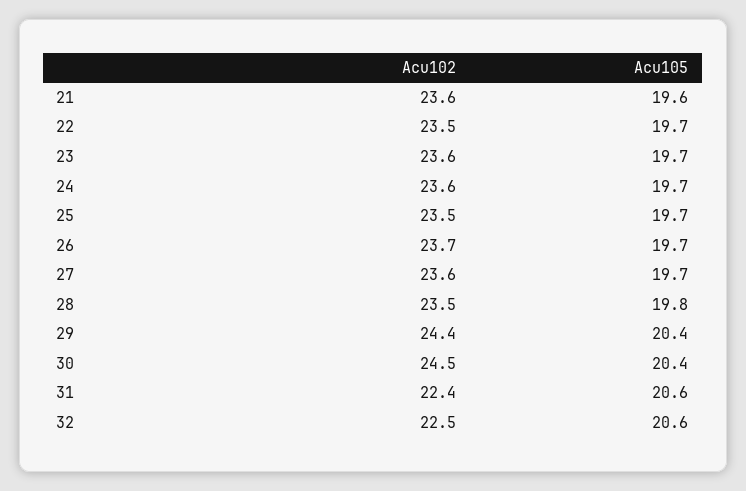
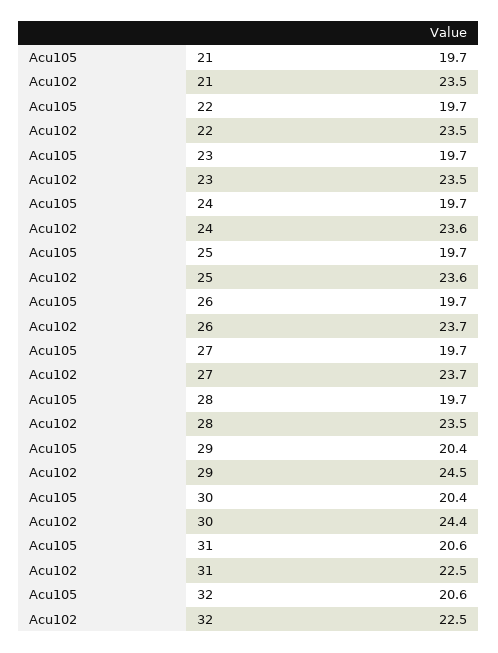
Acu102, 21: 23.6 -> 23.5
Acu105, 21: 19.6 -> 19.7
Acu102, 23: 23.6 -> 23.5
Acu102, 25: 23.5 -> 23.6
Acu102, 27: 23.6 -> 23.7
Acu105, 28: 19.8 -> 19.7
Acu102, 29: 24.4 -> 24.5
Acu102, 30: 24.5 -> 24.4
Acu102, 31: 22.4 -> 22.5

